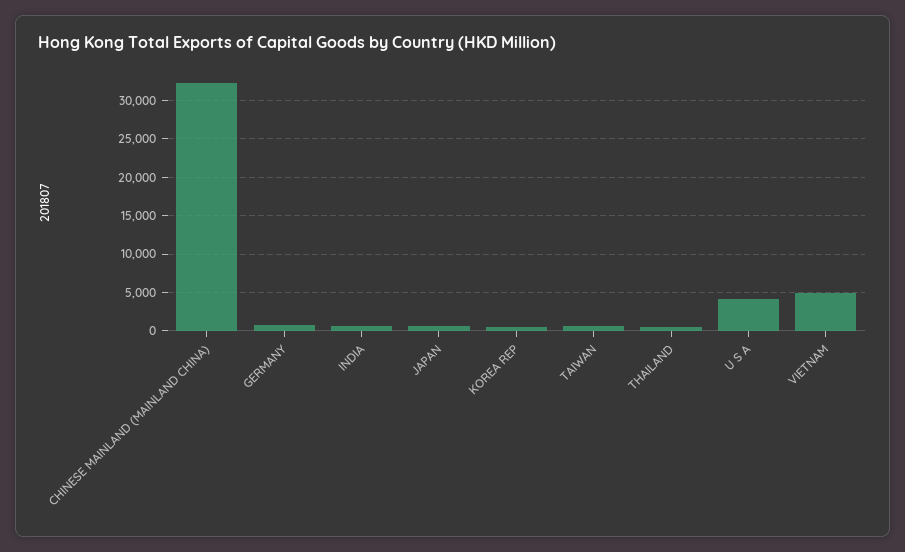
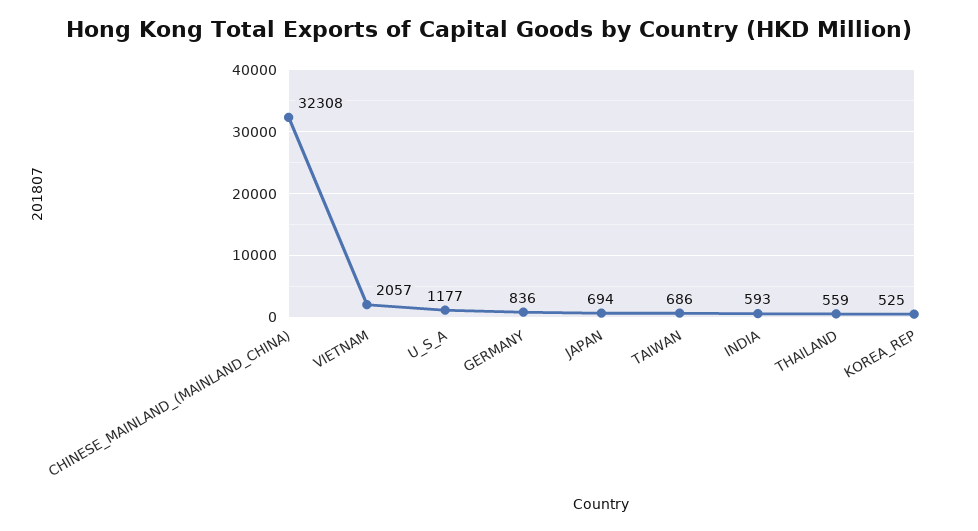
U S A: 4000 -> 1177
VIETNAM: 5000 -> 2057

